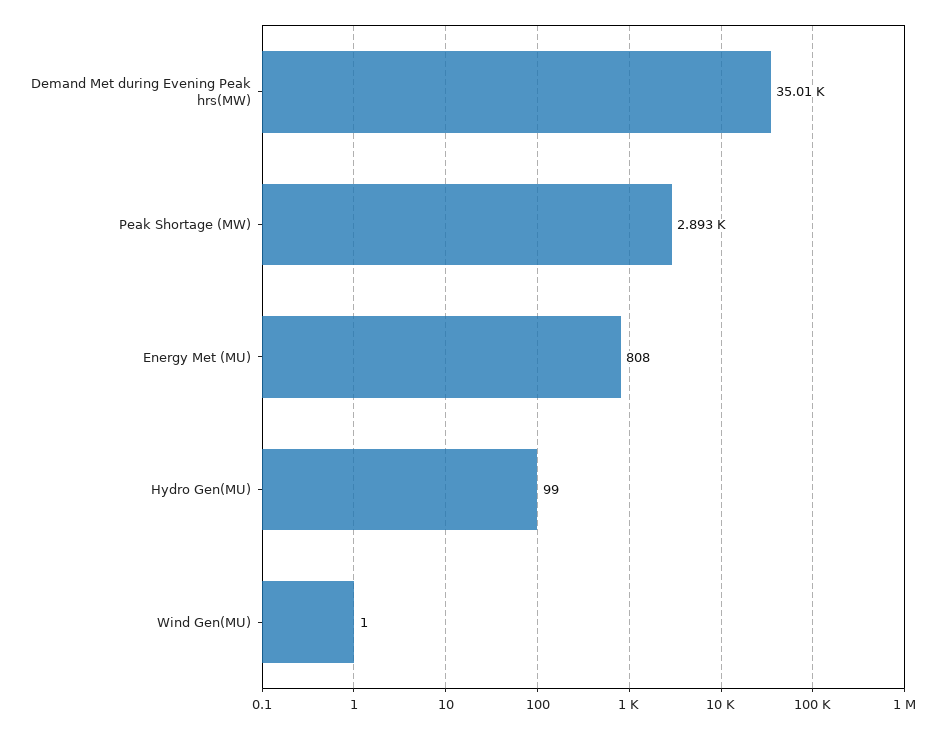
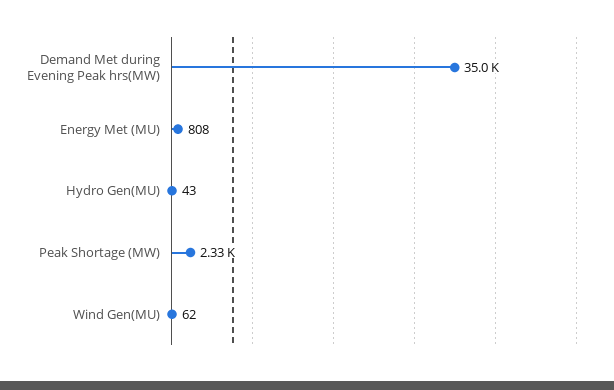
Peak Shortage (MW): 2893 -> 2330
Hydro Gen(MU): 99 -> 43
Wind Gen(MU): 1 -> 62

